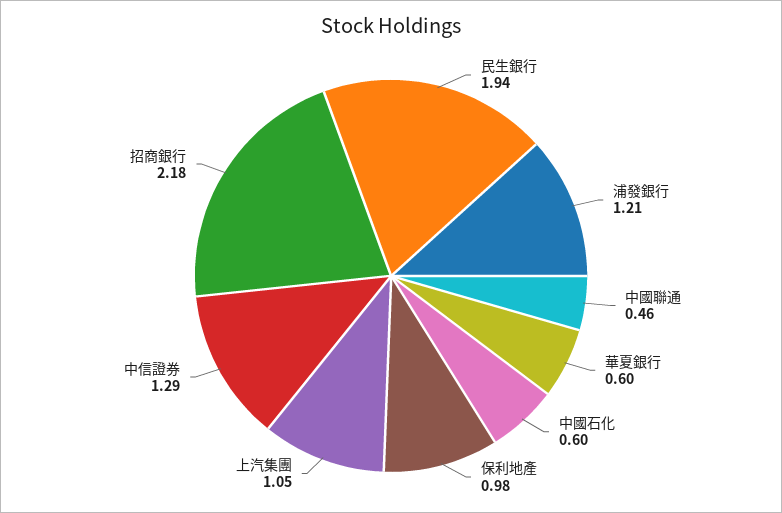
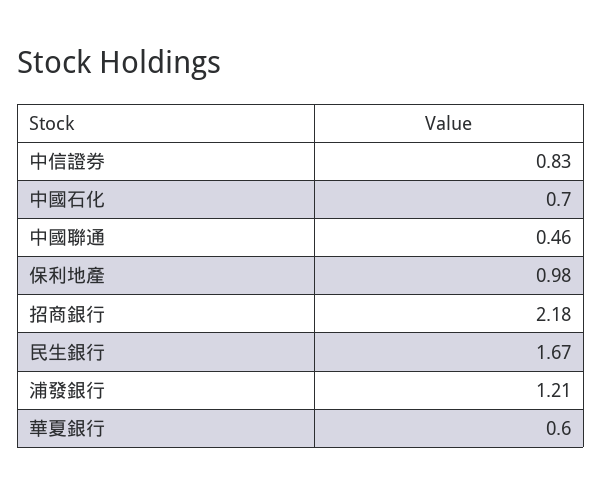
民生銀行: 1.94 -> 1.67
中國石化: 0.6 -> 0.7
上汽集團: 1.05 -> none
中信證券: 1.29 -> 0.83

